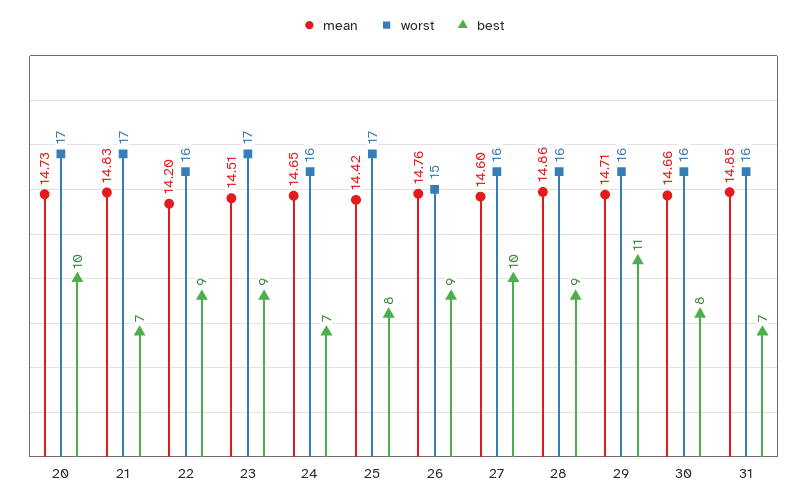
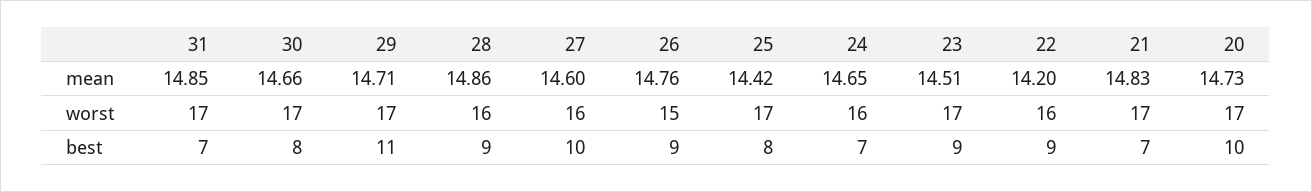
worst, 29: 16 -> 17
worst, 30: 16 -> 17
worst, 31: 16 -> 17

